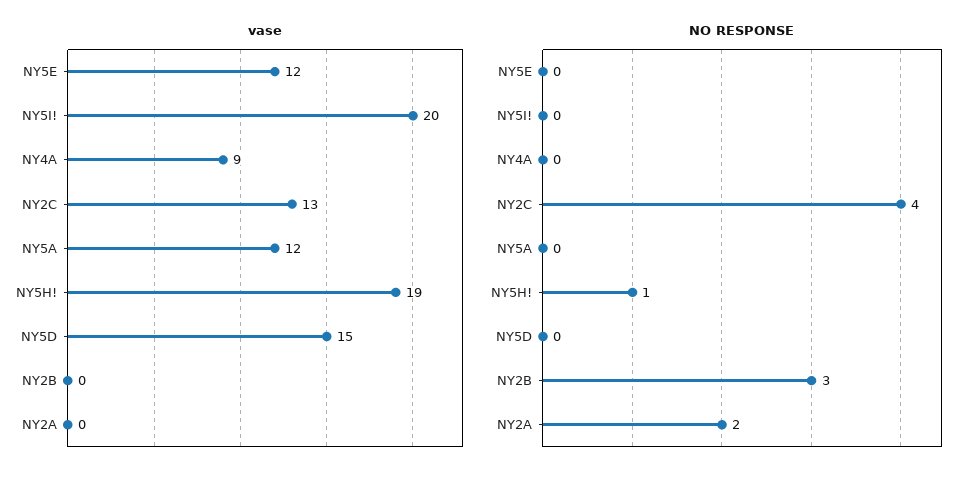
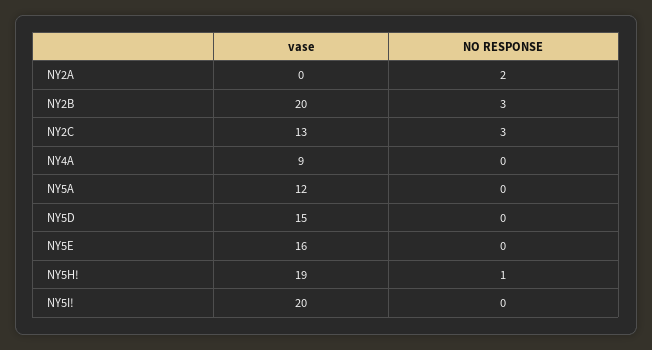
vase, NY5E: 12 -> 16
vase, NY2B: 0 -> 20
NO RESPONSE, NY2C: 4 -> 3

